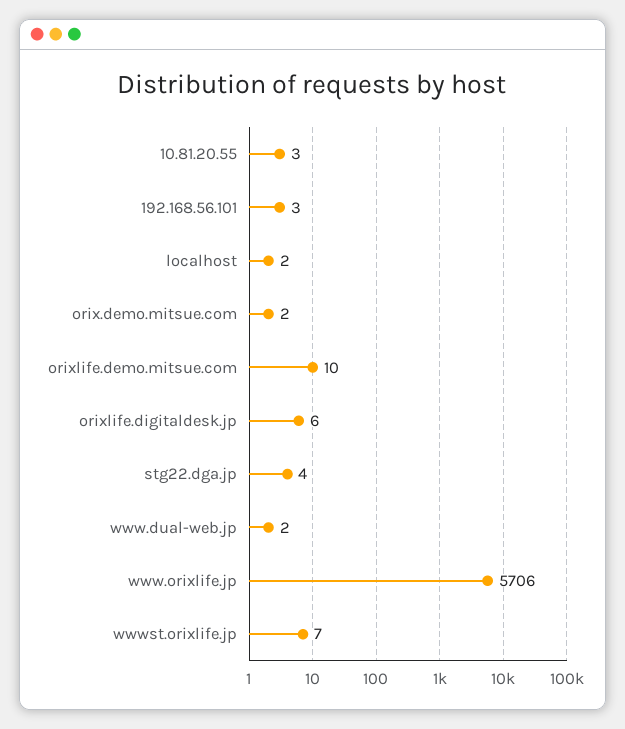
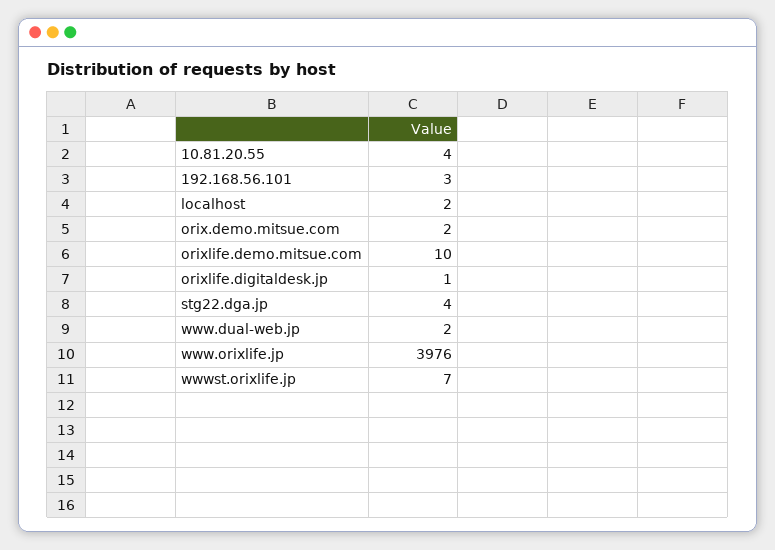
10.81.20.55: 3 -> 4
orixlife.digitaldesk.jp: 6 -> 1
www.orixlife.jp: 5706 -> 3976

